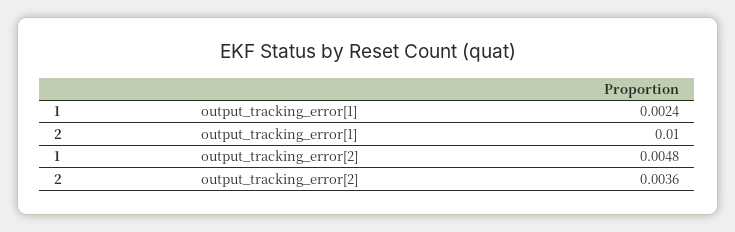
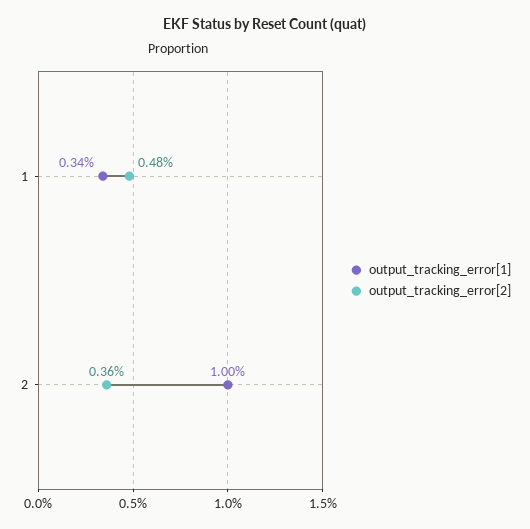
output_tracking_error[1], 1: 0.0024 -> 0.0034

